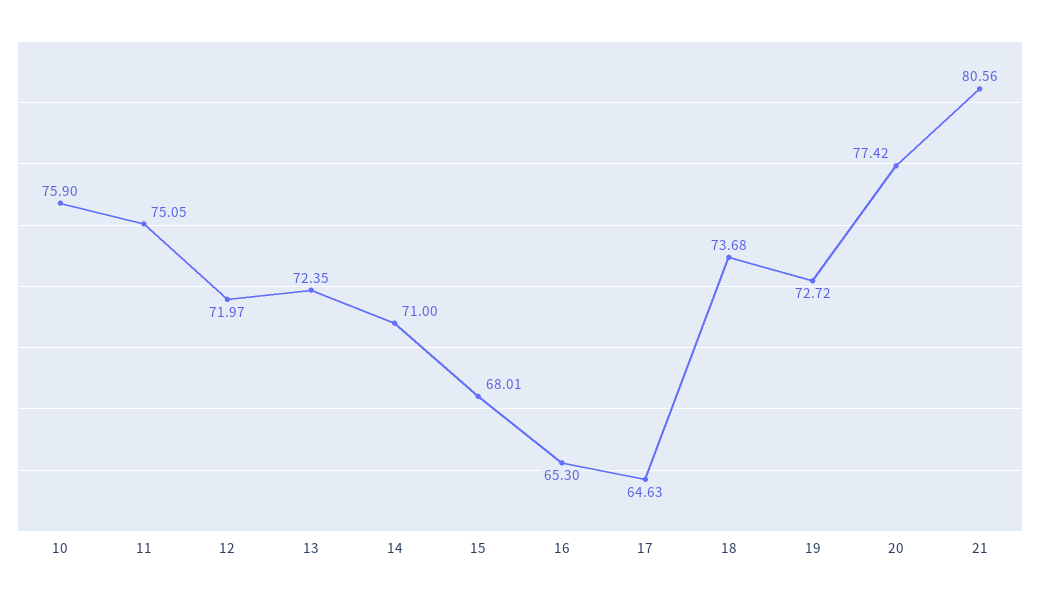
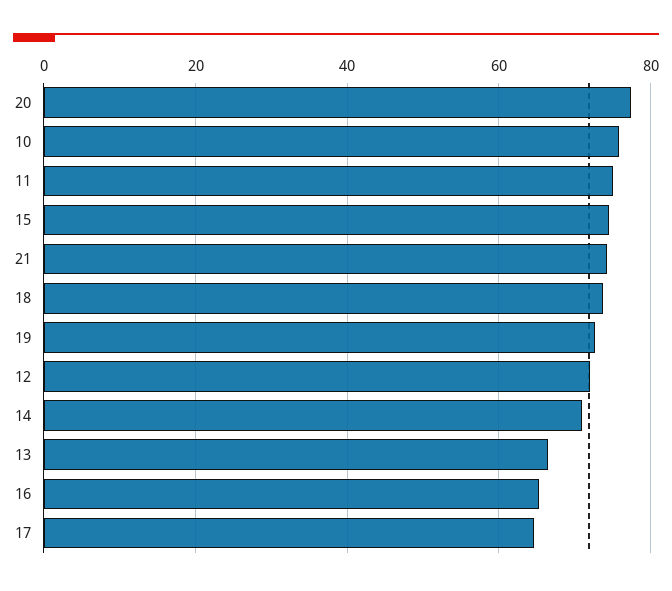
13: 72.35 -> 66
15: 68.01 -> 74
21: 80.56 -> 74

